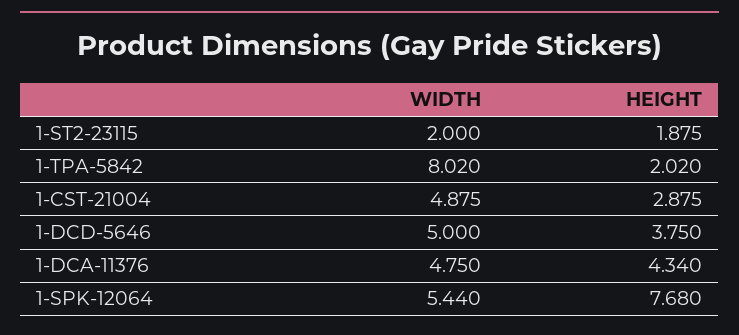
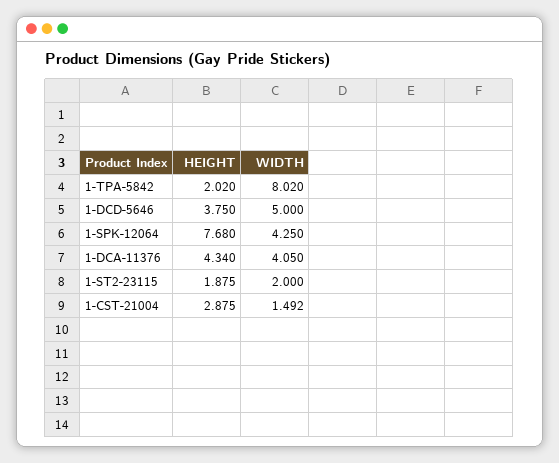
WIDTH, 1-CST-21004: 4.875 -> 1.492
WIDTH, 1-DCA-11376: 4.75 -> 4.05
WIDTH, 1-SPK-12064: 5.44 -> 4.25

